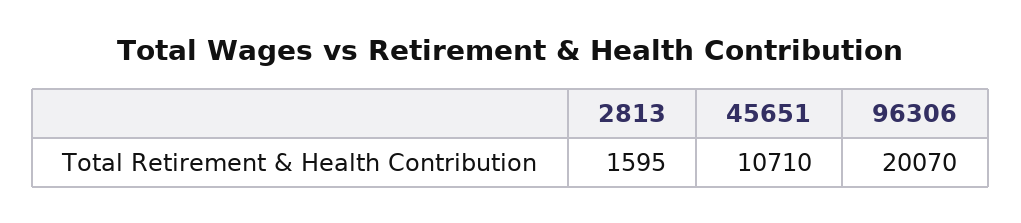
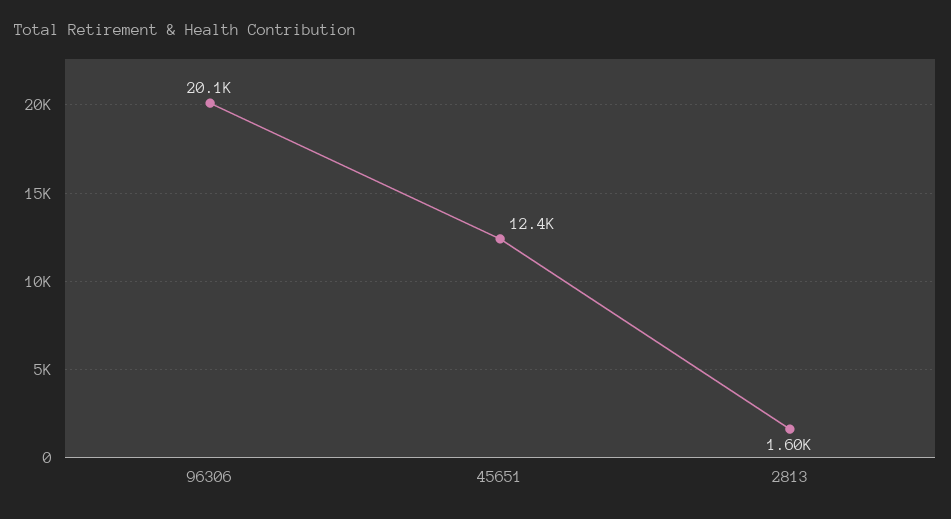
45651: 10710 -> 12400

